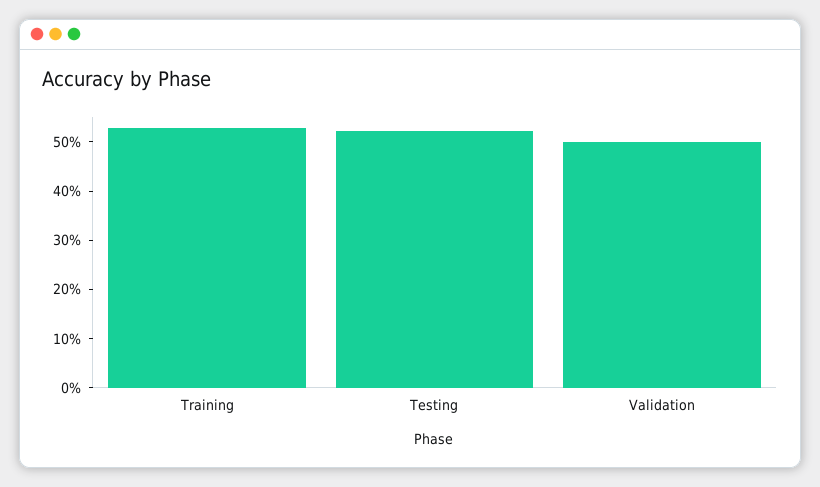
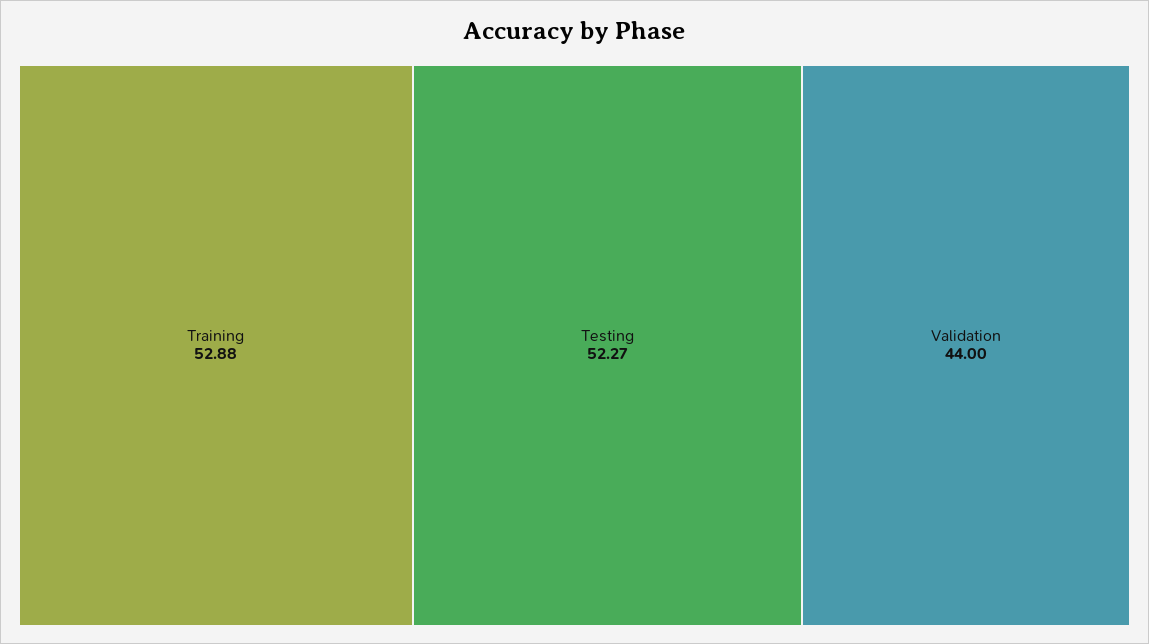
Validation: 50 -> 44

